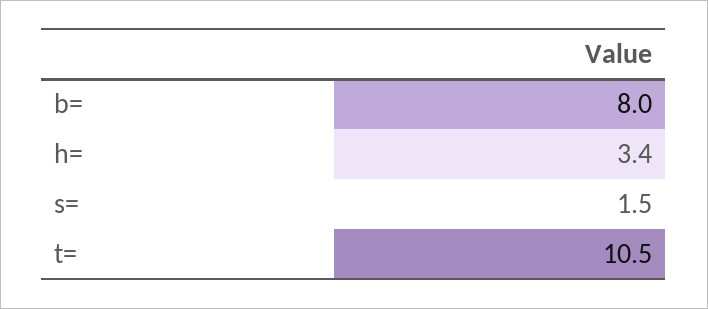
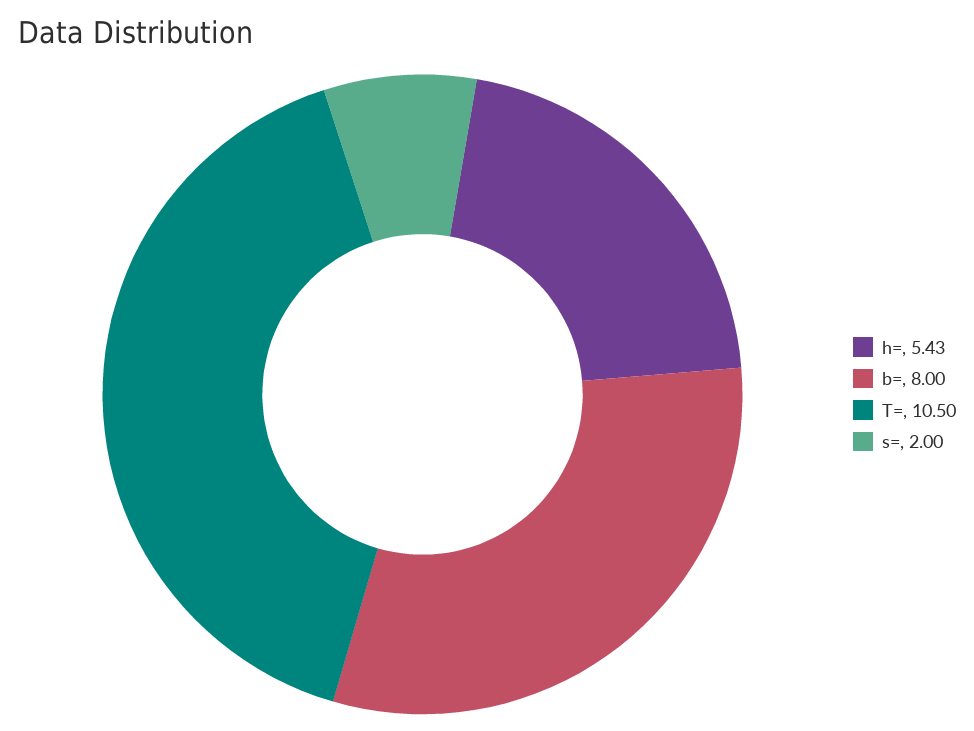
h=: 3.4 -> 5.43
s=: 1.5 -> 2

